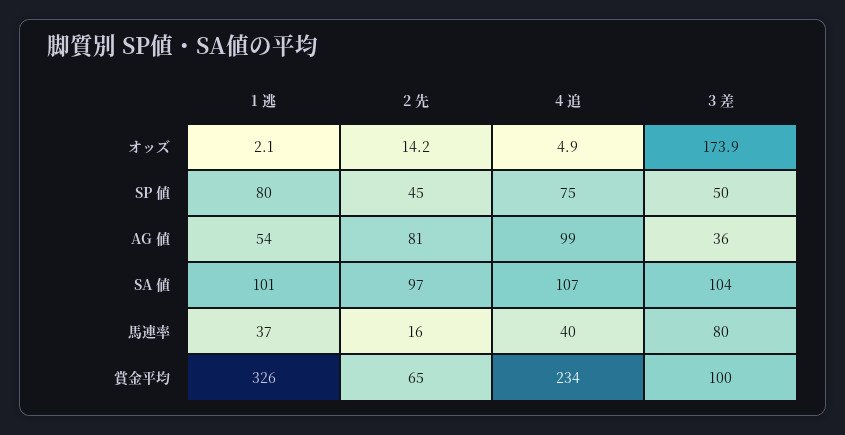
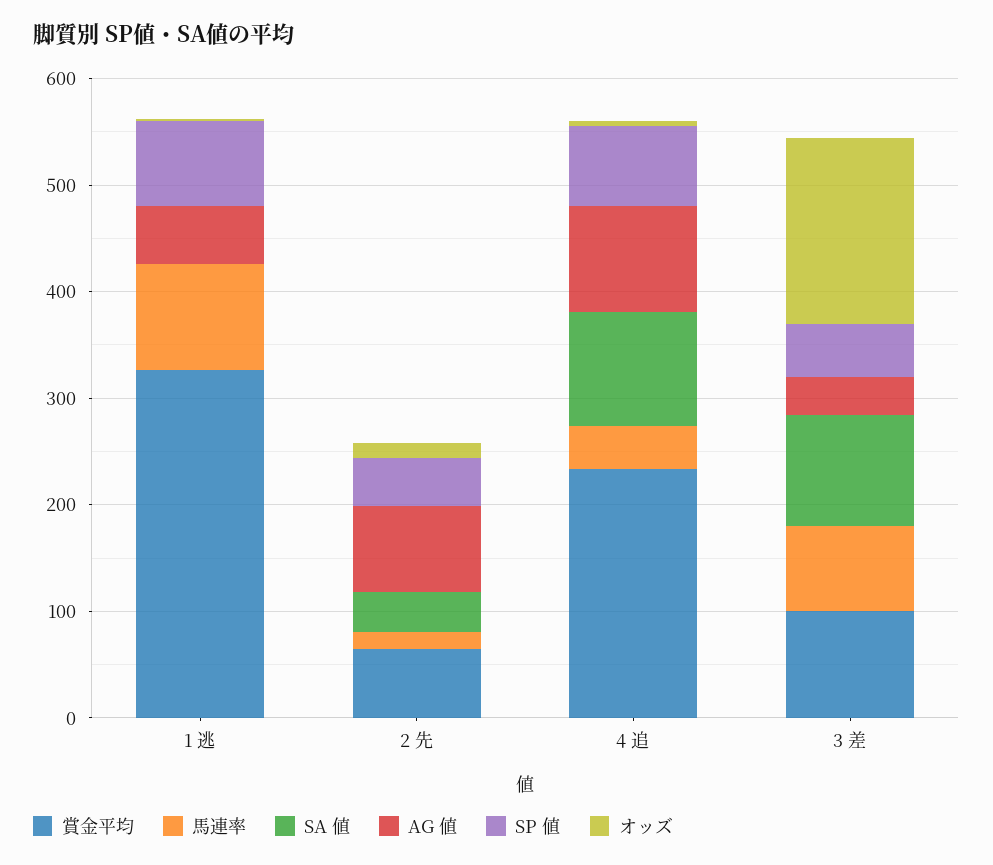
SA 値, 1 逃: 101 -> 0
SA 値, 2 先: 97 -> 40
馬連率, 1 逃: 37 -> 100

